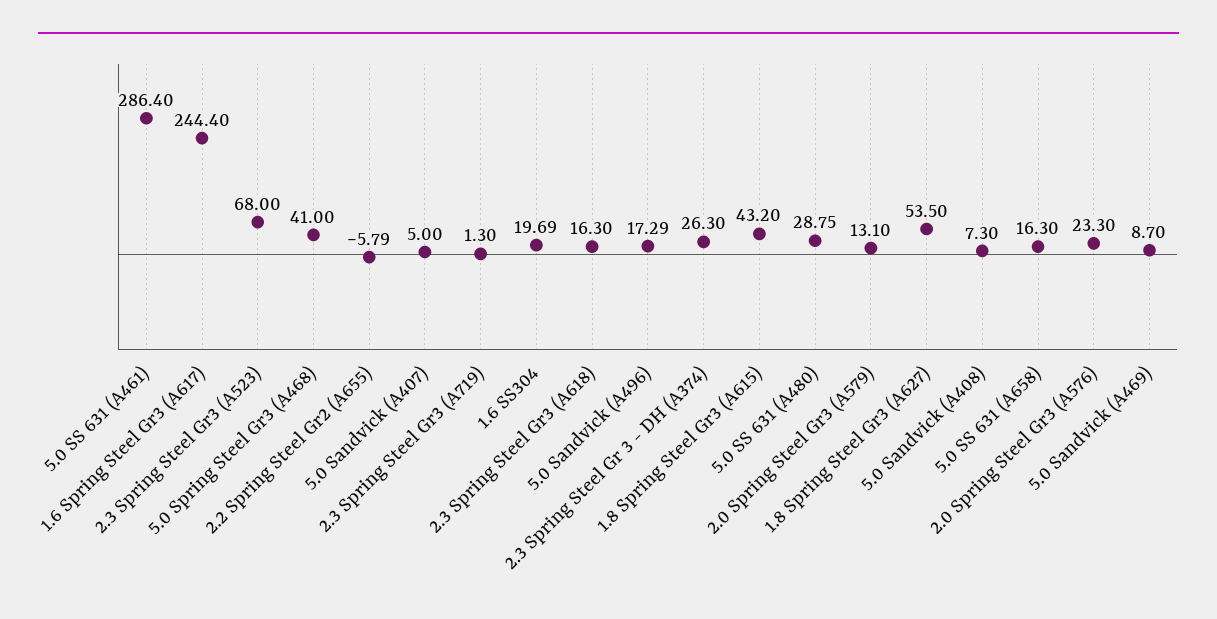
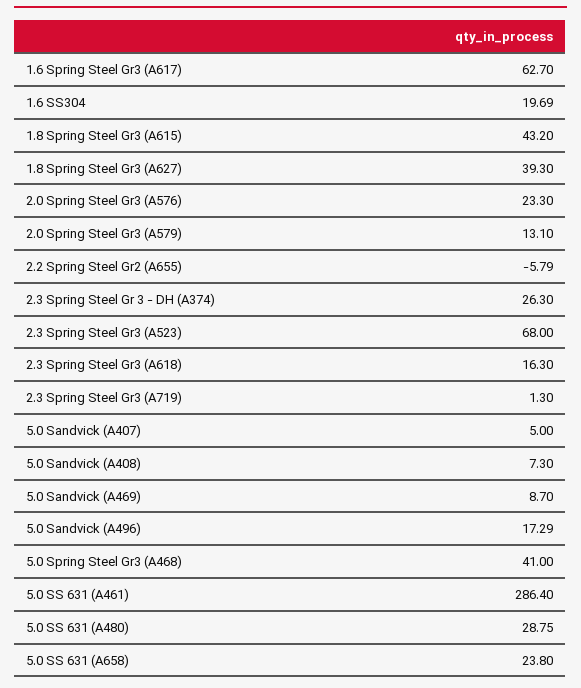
1.6 Spring Steel Gr3 (A617): 244.4 -> 62.7
1.8 Spring Steel Gr3 (A627): 53.5 -> 39.3
5.0 SS 631 (A658): 16.3 -> 23.8

